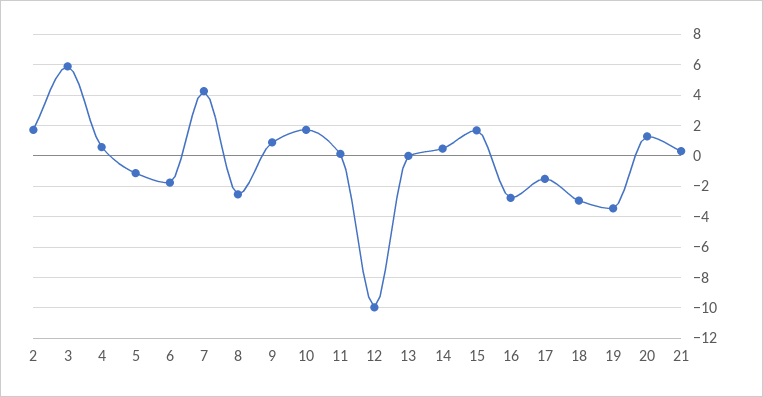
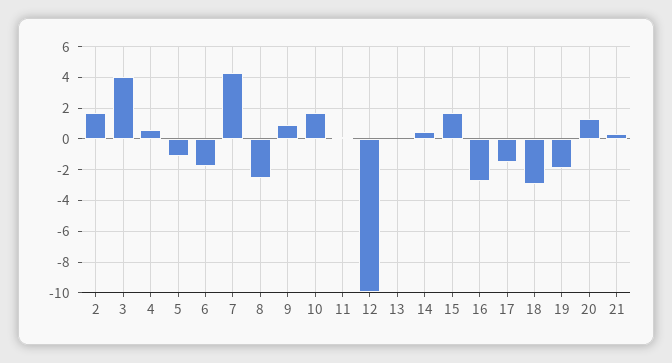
3: 6 -> 4
19: -3.5 -> -2

